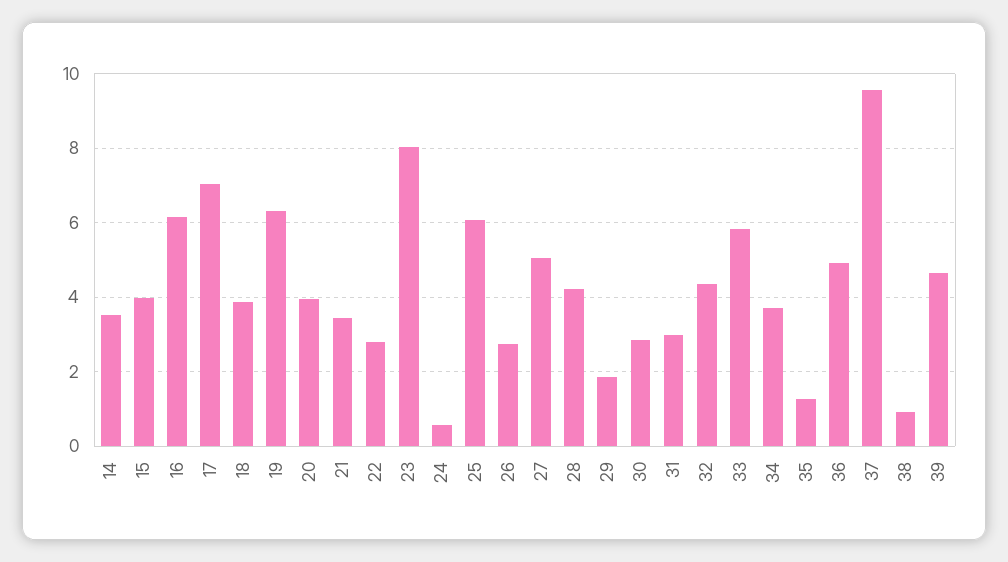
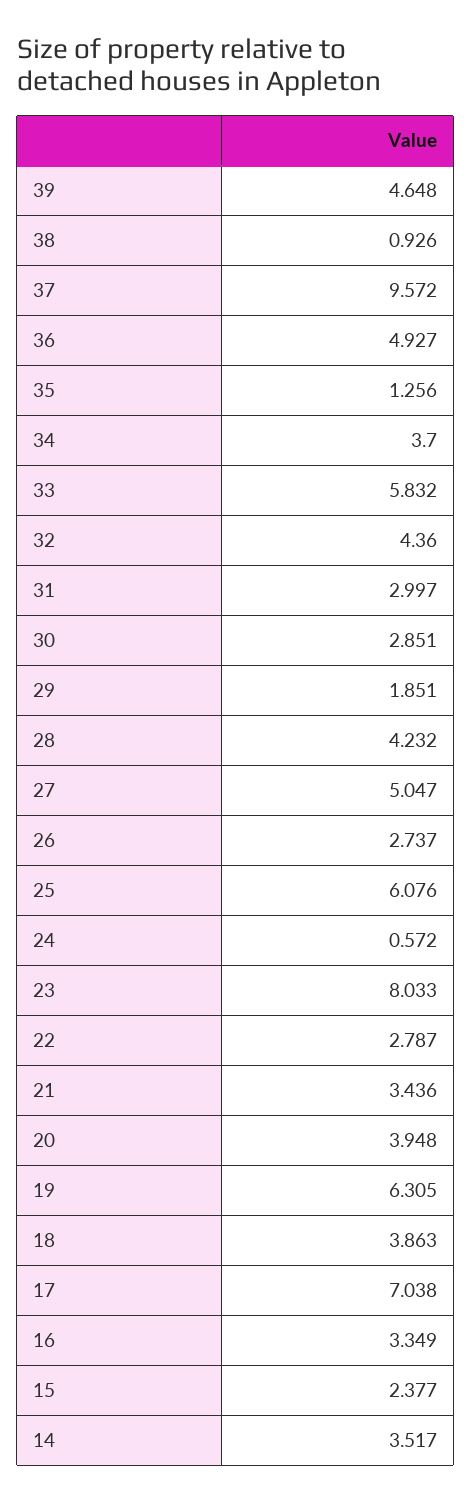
15: 4 -> 2.377
16: 6.2 -> 3.349

